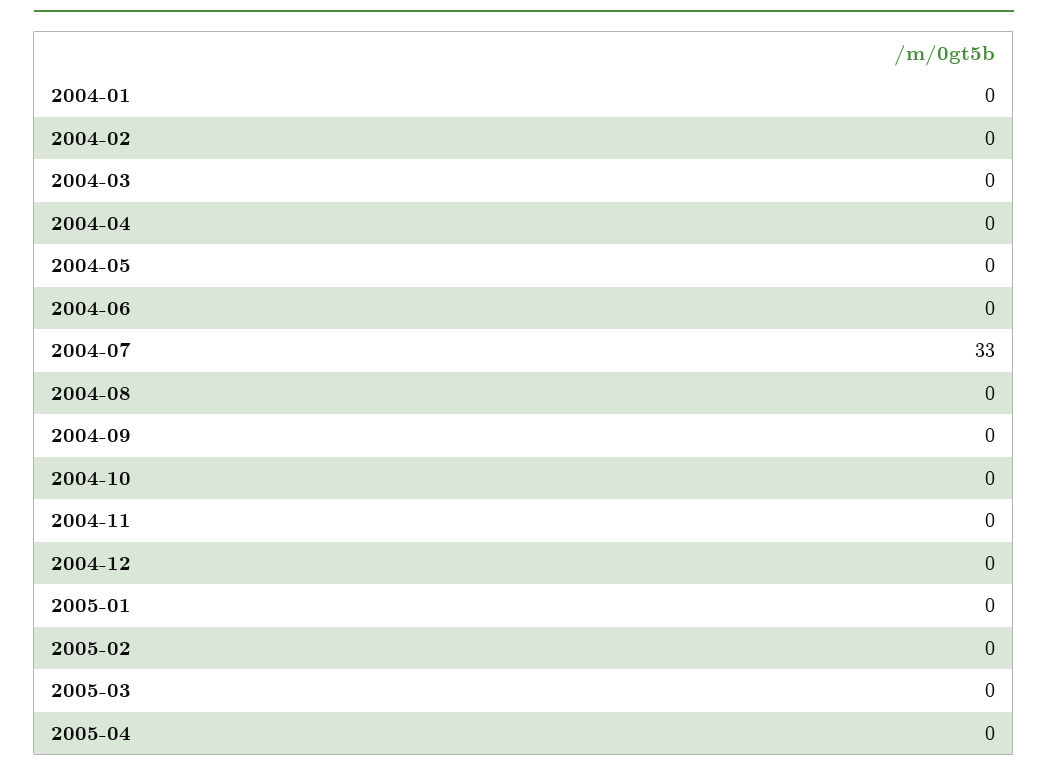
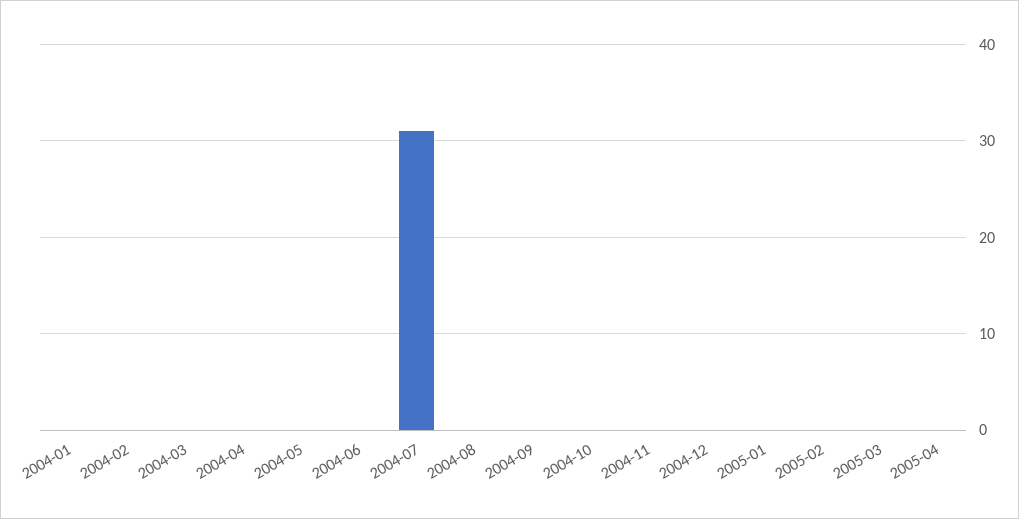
2004-07: 33 -> 31

